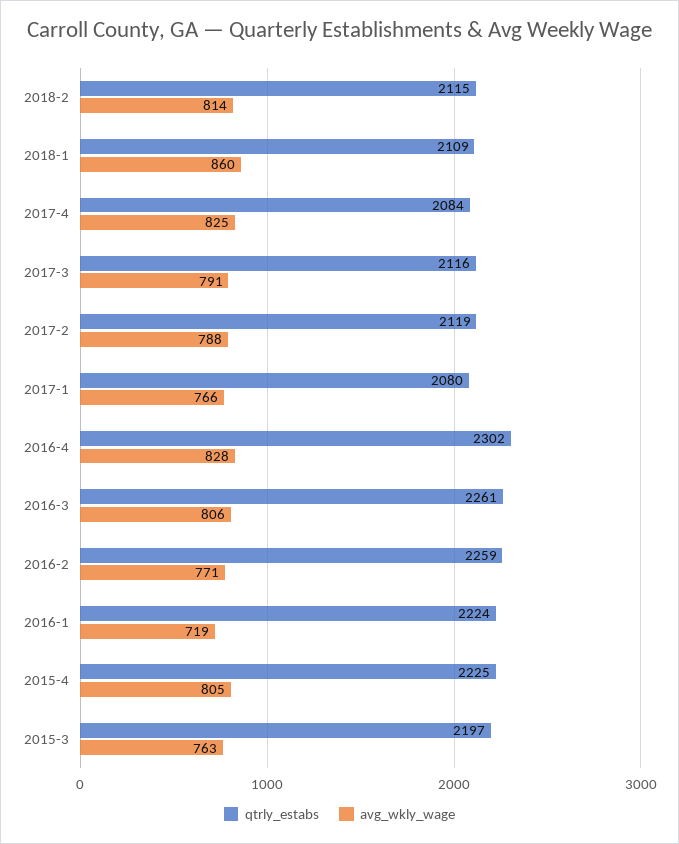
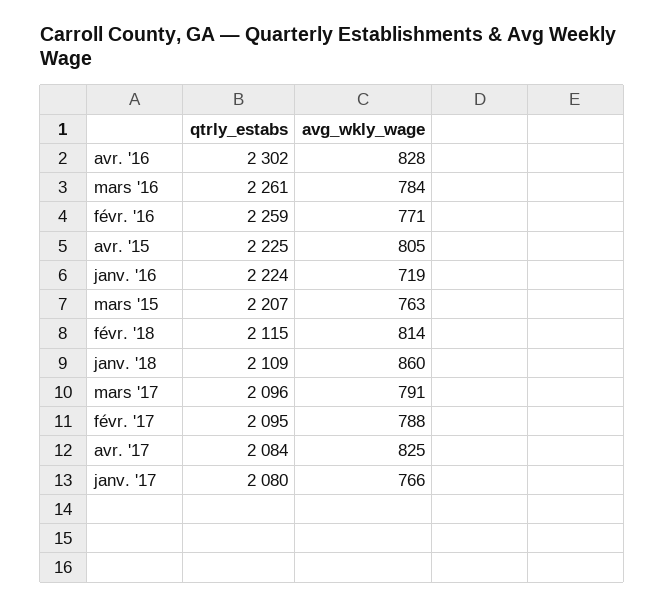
qtrly_estabs, 2017-3: 2116 -> 2096
qtrly_estabs, 2017-2: 2119 -> 2095
avg_wkly_wage, 2016-3: 806 -> 784
qtrly_estabs, 2015-3: 2197 -> 2207

